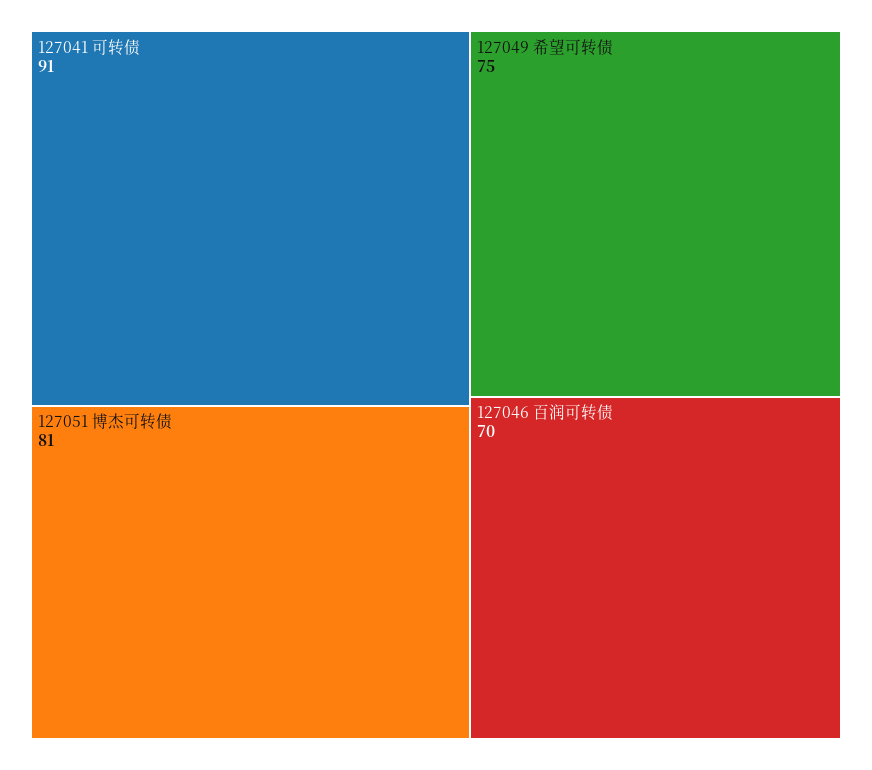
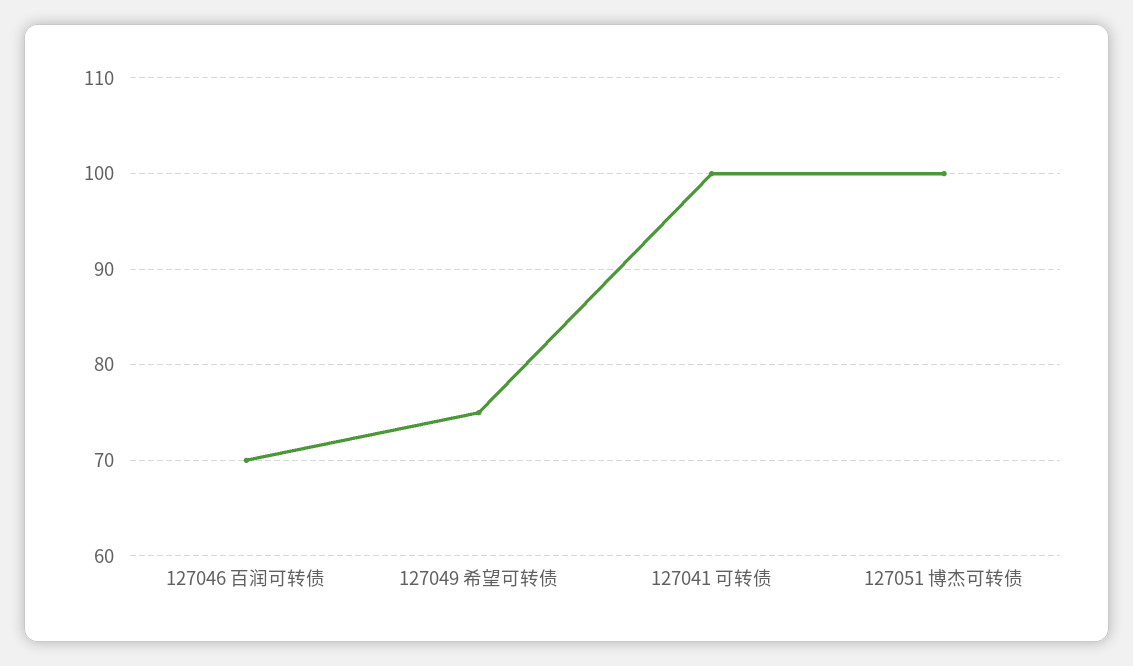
127041 可转债: 91 -> 100
127051 博杰可转债: 81 -> 100

